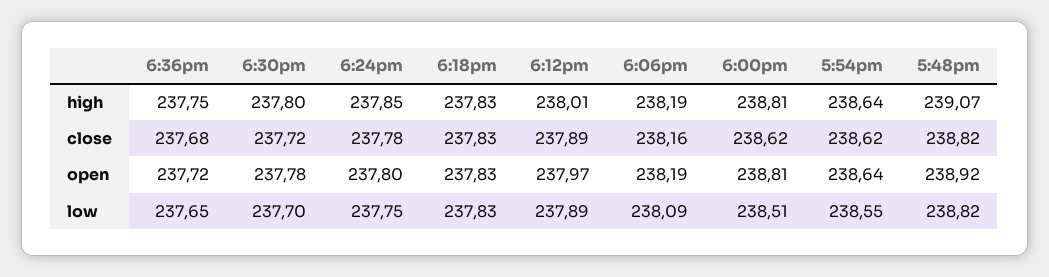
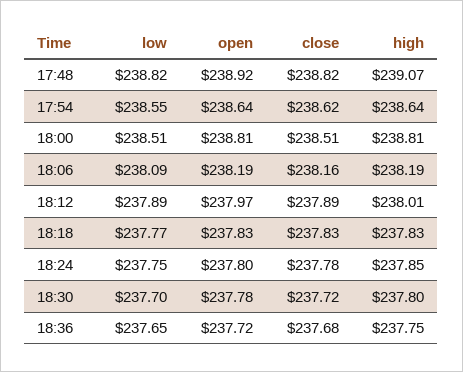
6:00pm, close: 238.62 -> 238.51
6:18pm, low: 237.83 -> 237.77

